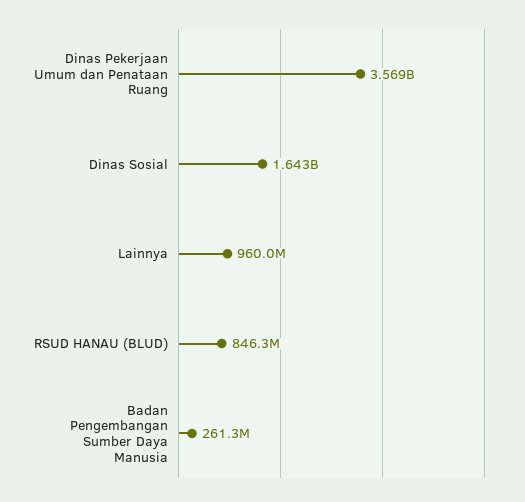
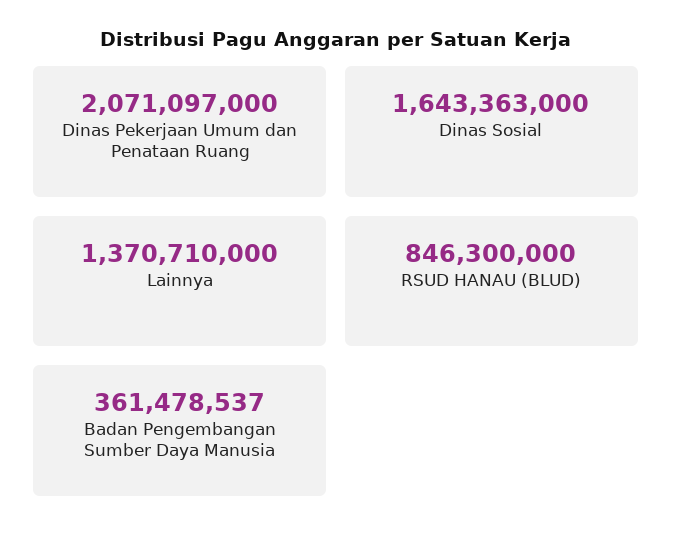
Dinas Pekerjaan Umum dan Penataan Ruang: 3569000000 -> 2071097000
Lainnya: 960000000 -> 1370710000
Badan Pengembangan Sumber Daya Manusia: 261300000 -> 361478537

